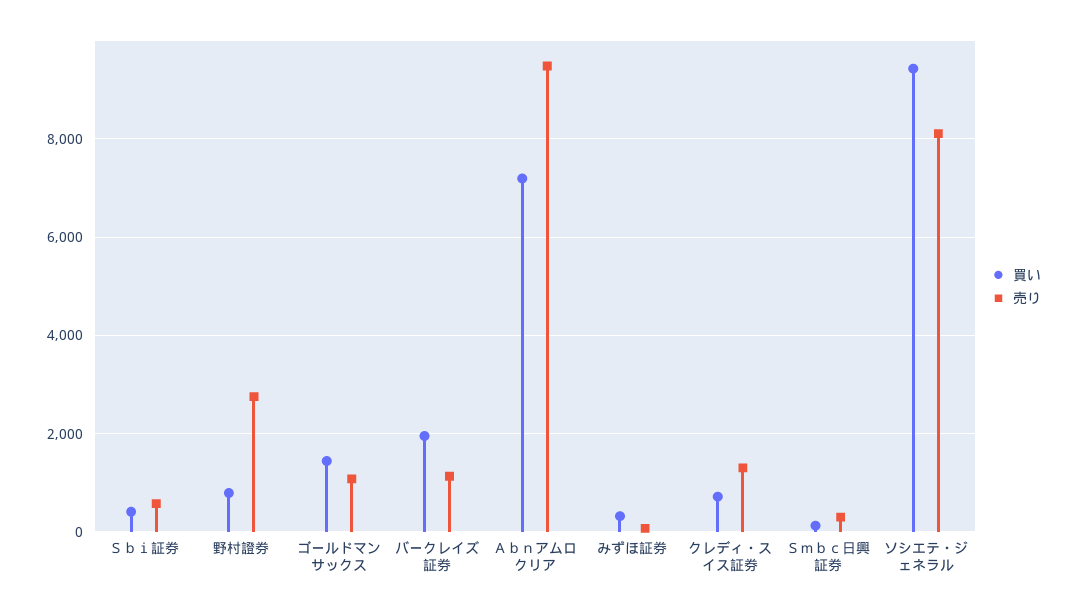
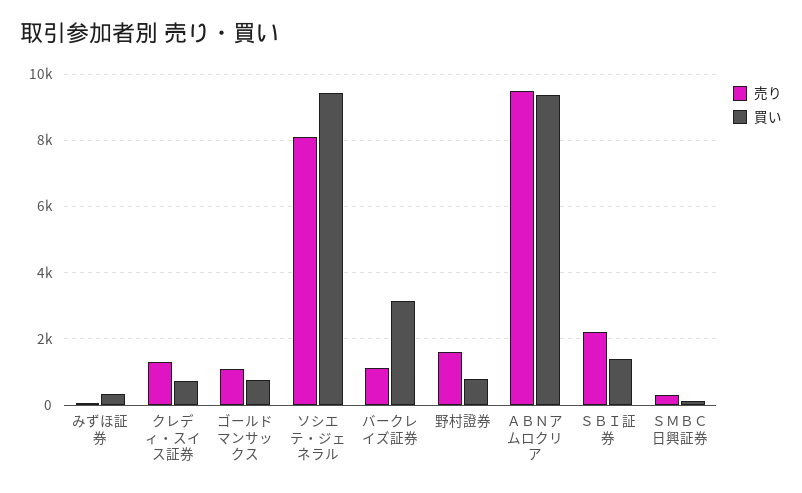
買い, Ｓｂｉ証券: 400 -> 1400
売り, Ｓｂｉ証券: 600 -> 2200
売り, 野村證券: 2800 -> 1600
買い, ゴールドマンサックス: 1400 -> 800
買い, バークレイズ証券: 2000 -> 3200
買い, Ａｂｎアムロクリア: 7200 -> 9400

